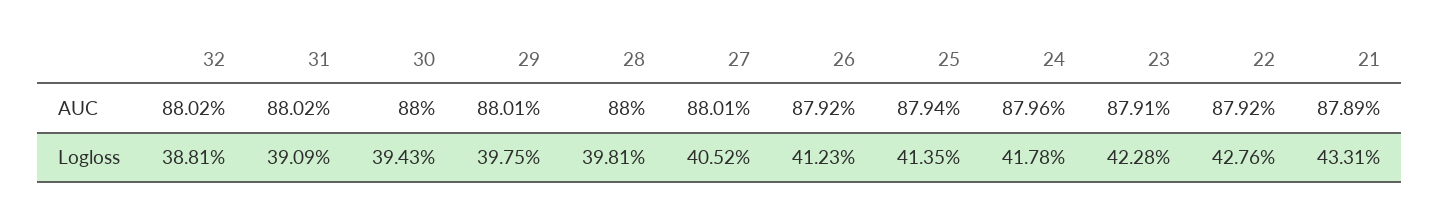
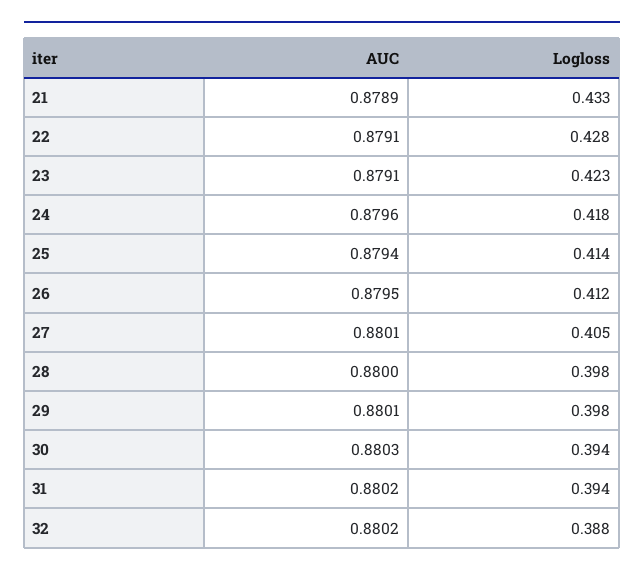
30, AUC: 0.88 -> 0.8803
26, AUC: 0.8792 -> 0.8795
22, AUC: 0.8792 -> 0.8791
31, Logloss: 0.3909 -> 0.394

